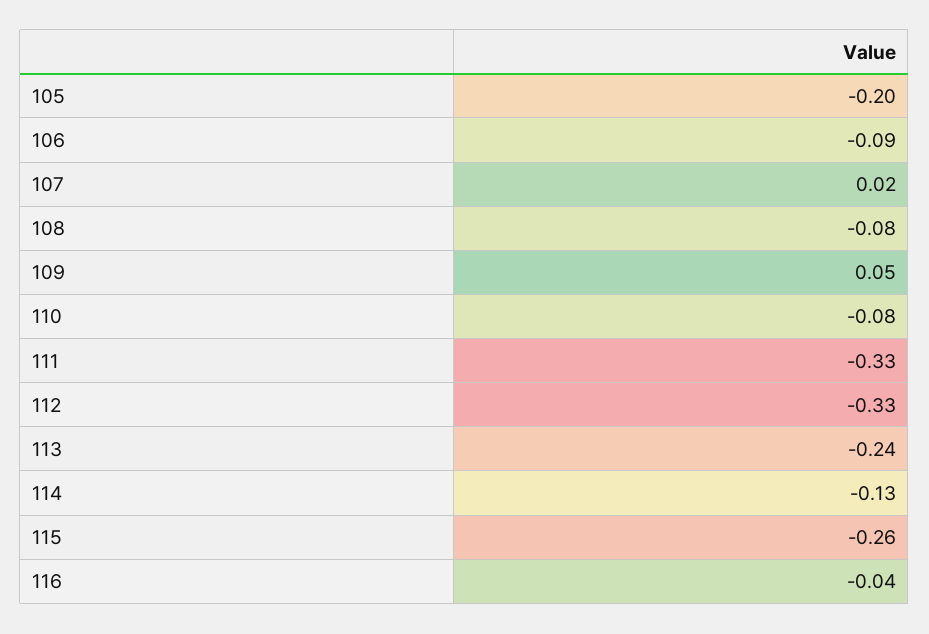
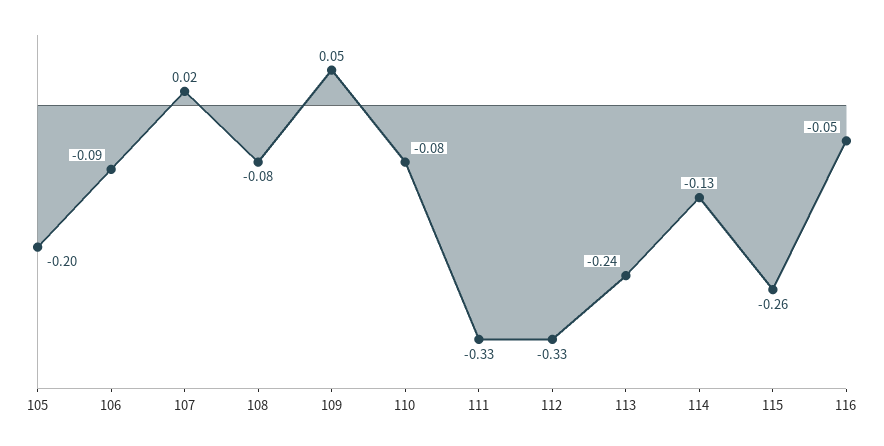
116: -0.04 -> -0.05

